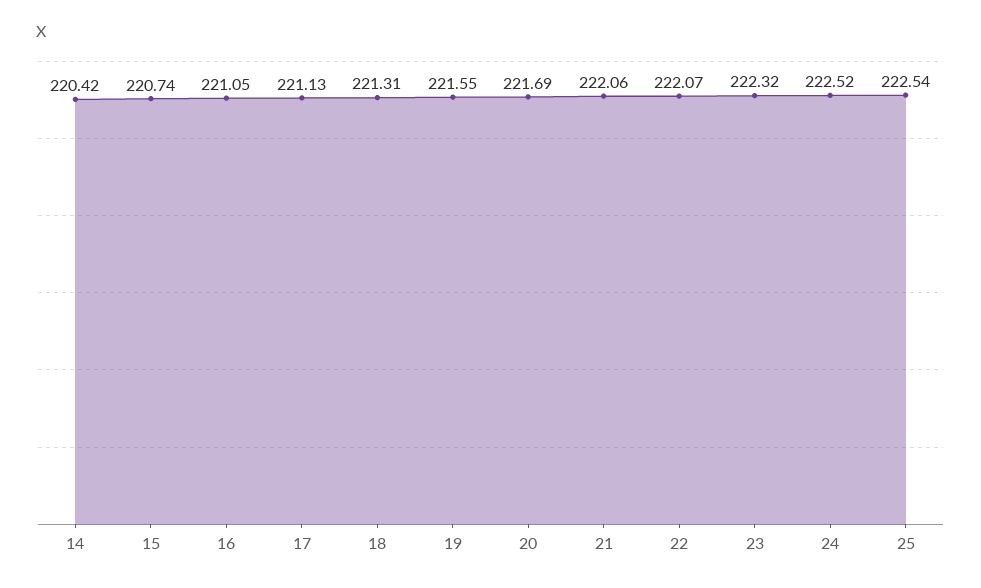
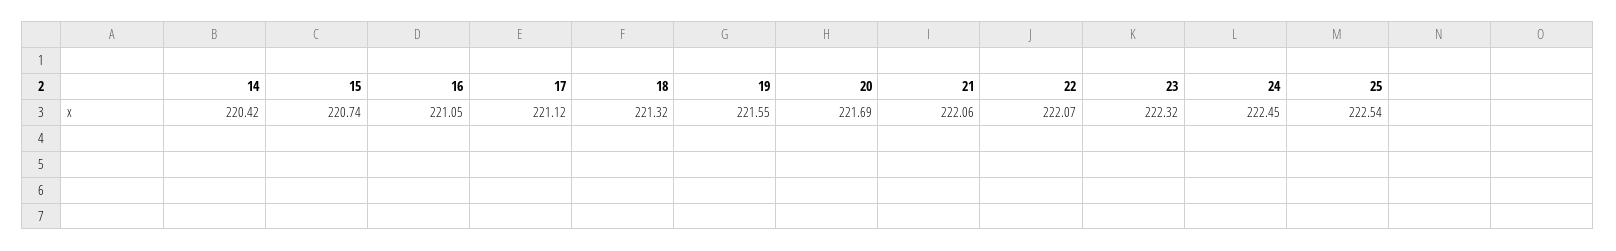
17: 221.13 -> 221.12
18: 221.31 -> 221.32
24: 222.52 -> 222.45

